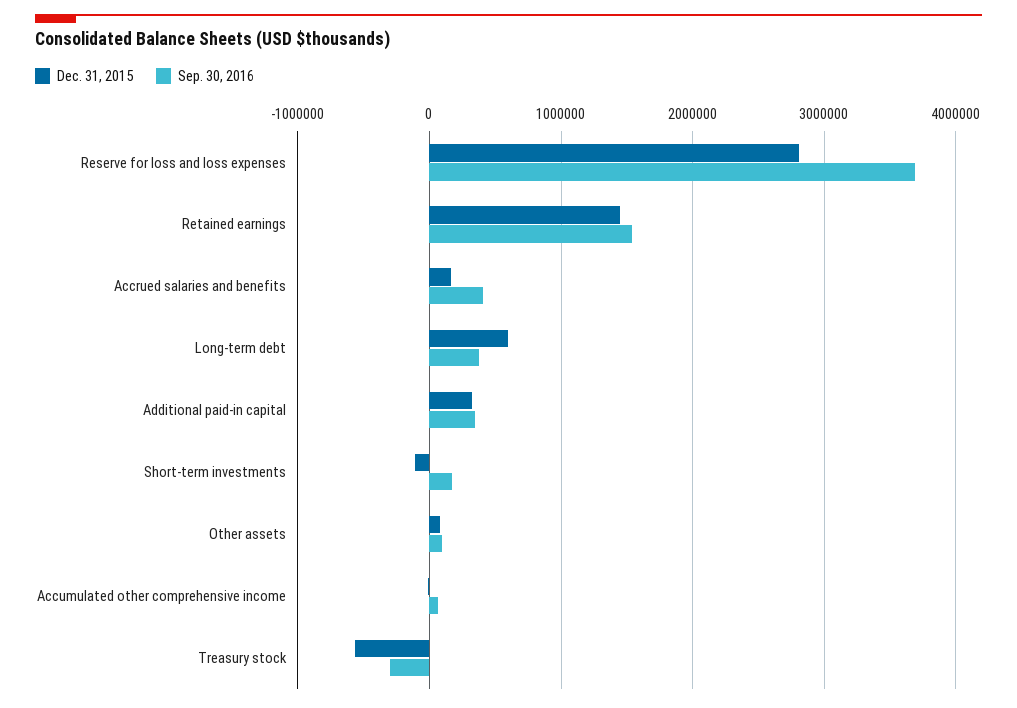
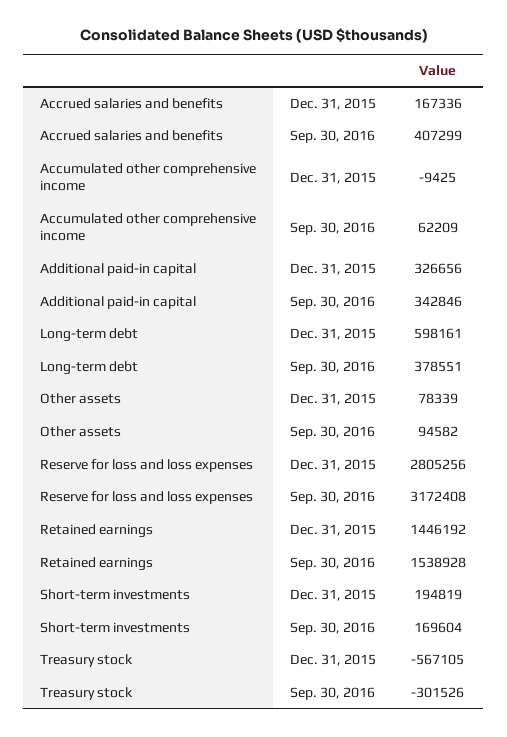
Sep. 30, 2016, Reserve for loss and loss expenses: 3700000 -> 3172408
Dec. 31, 2015, Short-term investments: -100000 -> 194819

